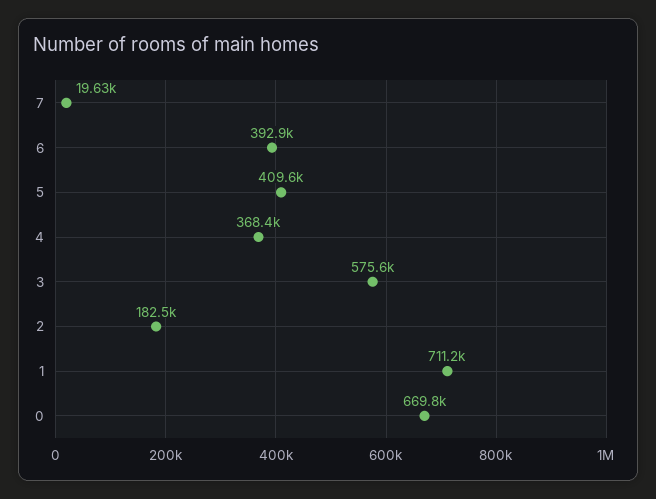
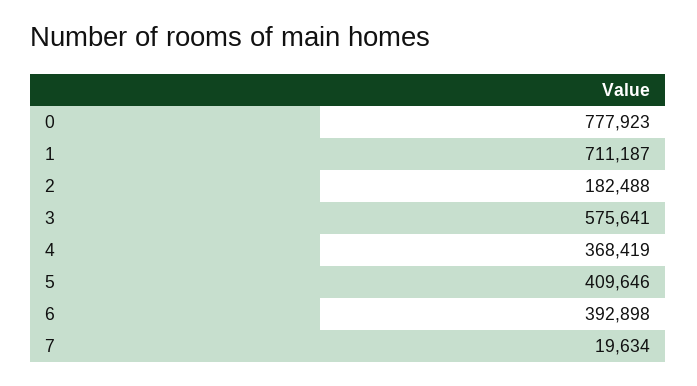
0: 669800 -> 777923

